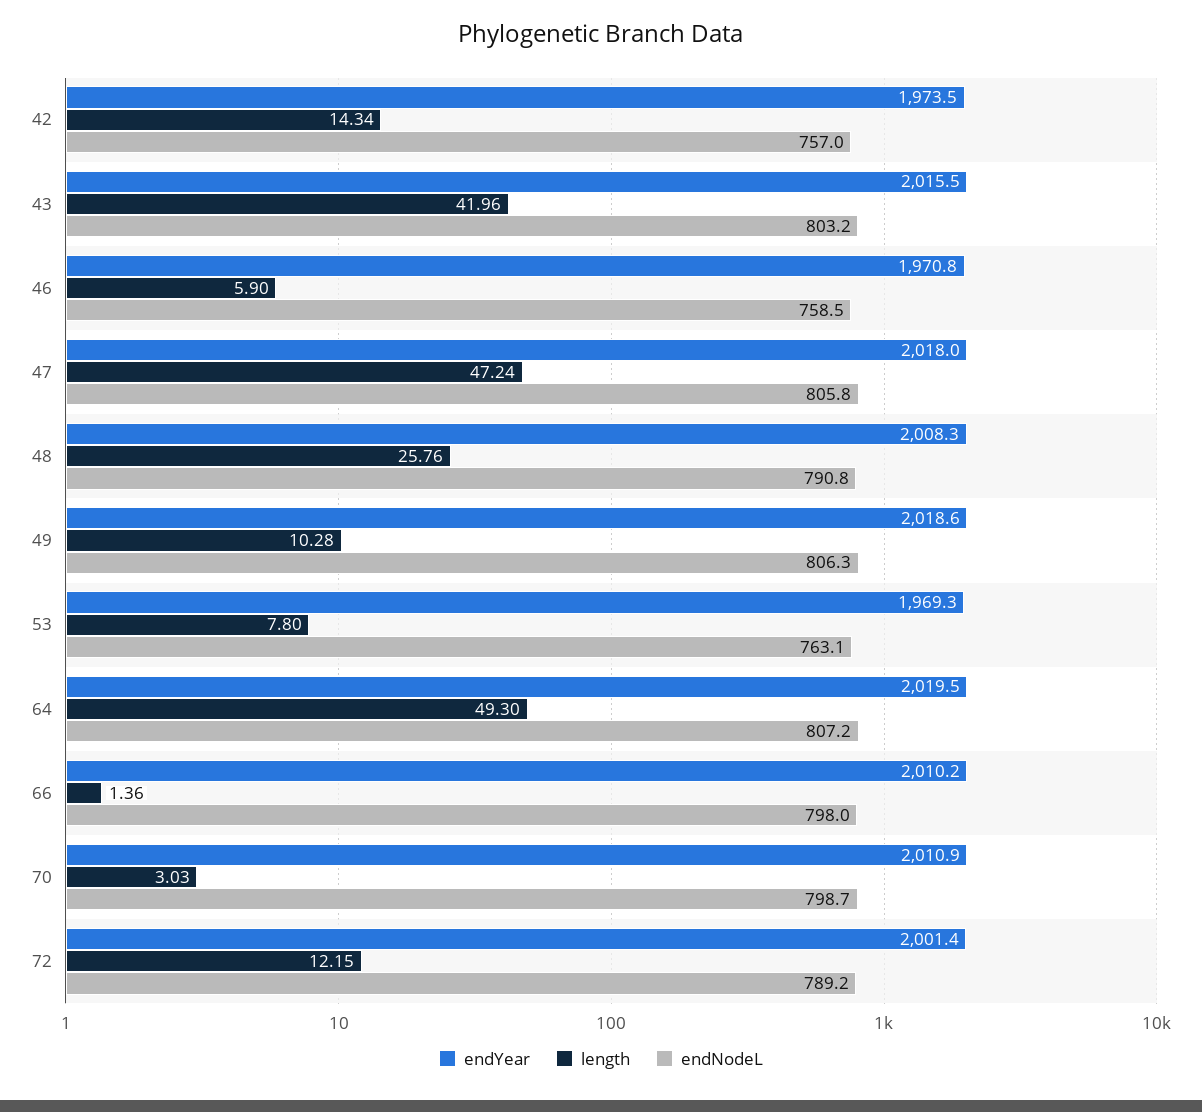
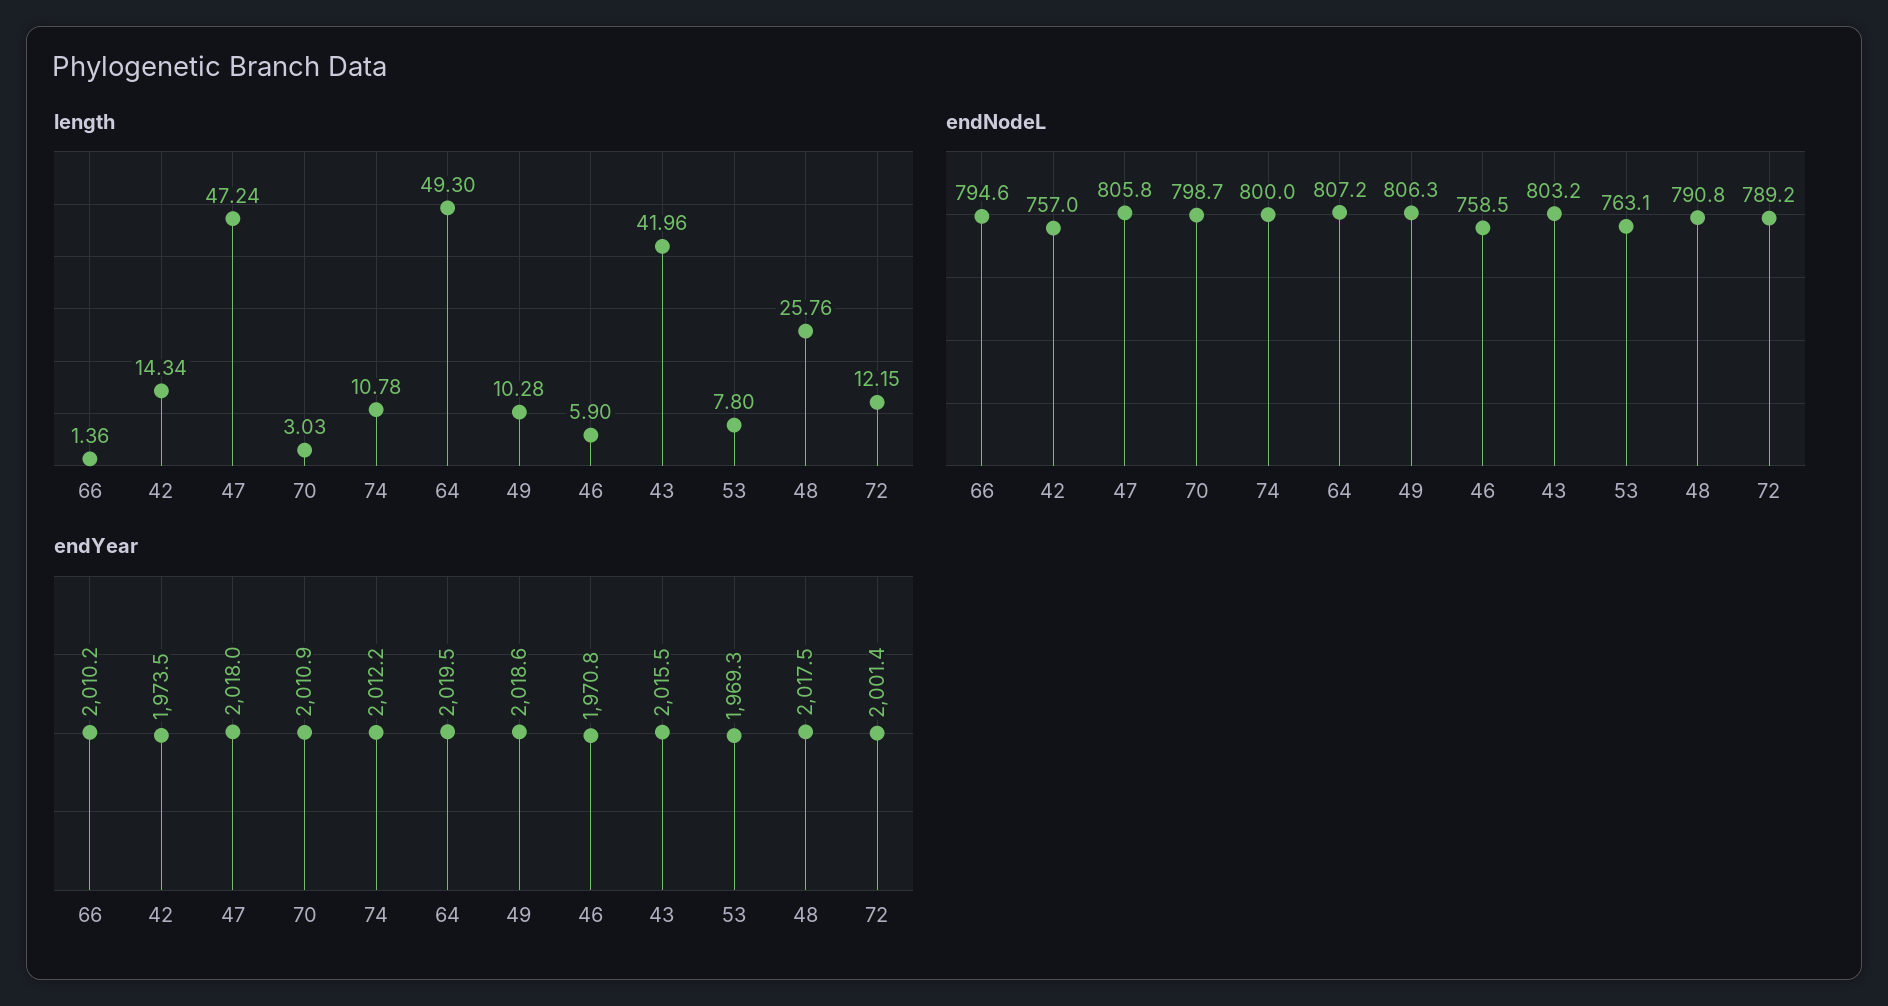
endYear, 48: 2008.3 -> 2017.5
endNodeL, 66: 798 -> 794.6
length, 74: none -> 10.78
endNodeL, 74: none -> 800
endYear, 74: none -> 2012.2

